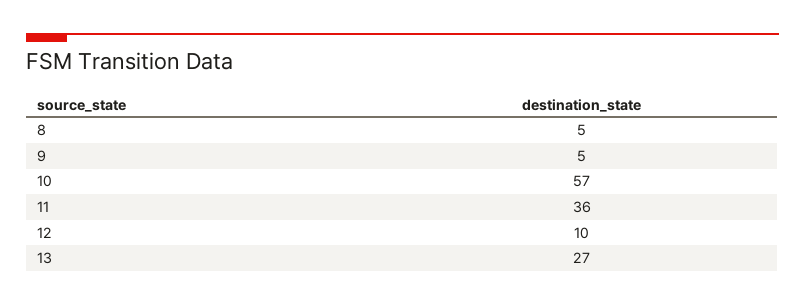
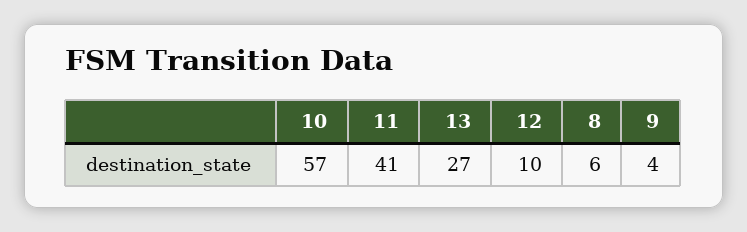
8: 5 -> 6
9: 5 -> 4
11: 36 -> 41

